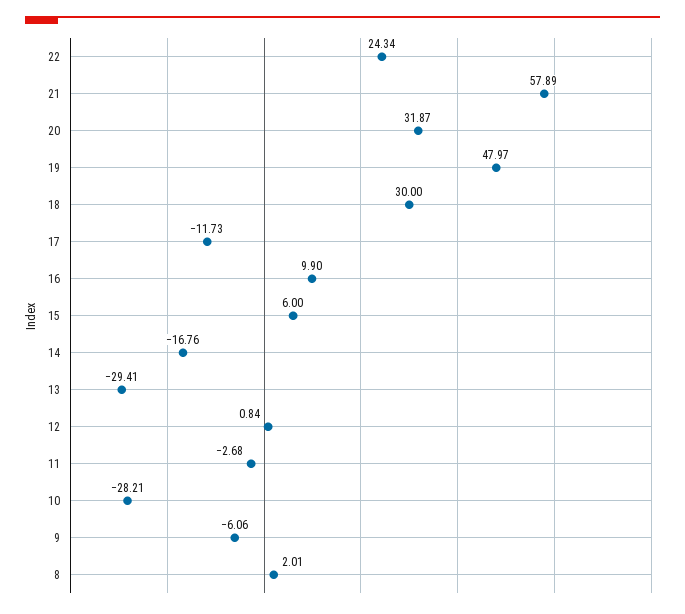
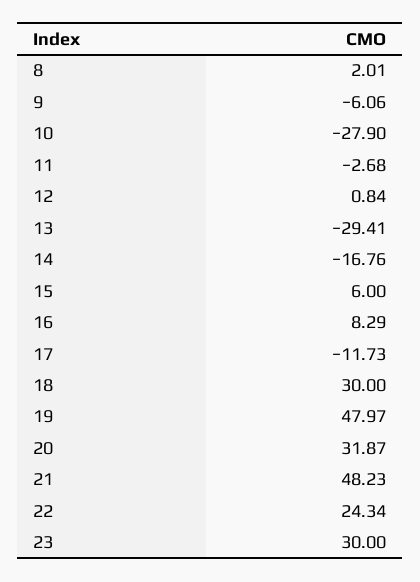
21: 57.89 -> 48.23
16: 9.9 -> 8.29
10: -28.21 -> -27.9
23: none -> 30

